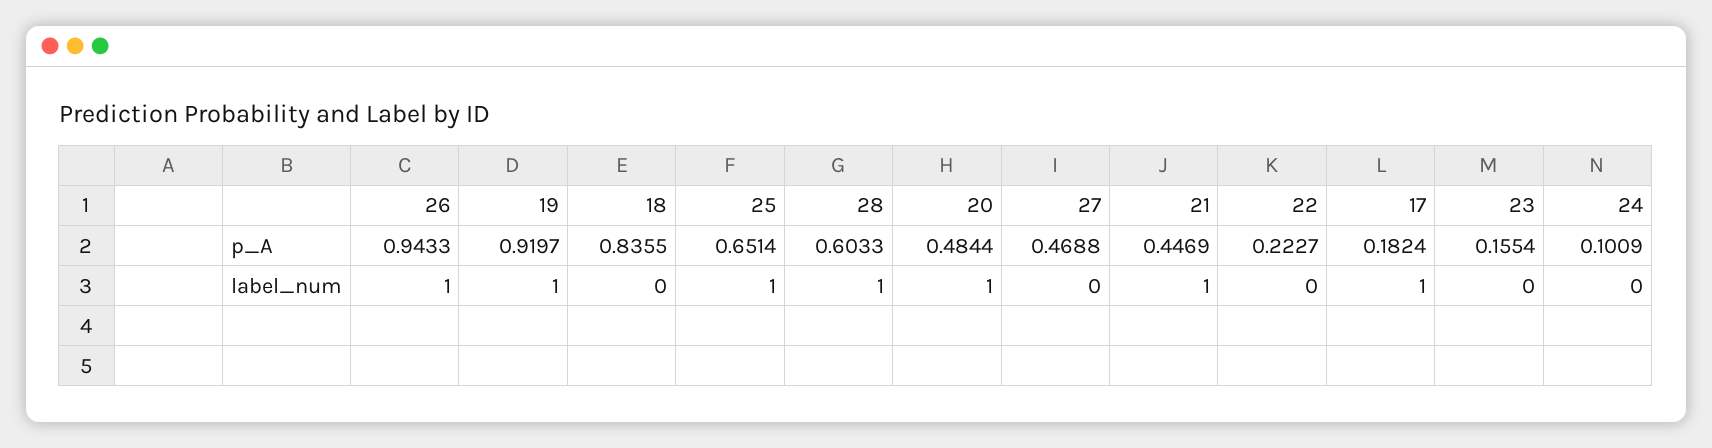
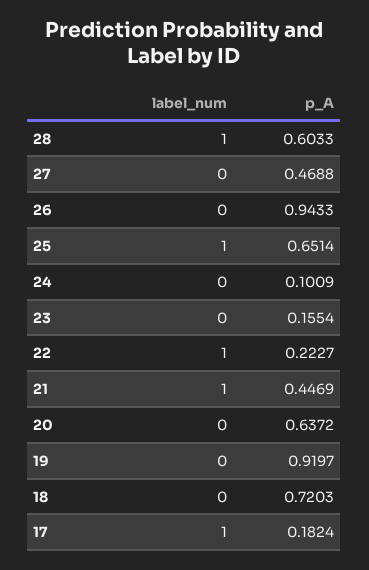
18, p_A: 0.8355 -> 0.7203
20, p_A: 0.4844 -> 0.6372
26, label_num: 1 -> 0
19, label_num: 1 -> 0
20, label_num: 1 -> 0
22, label_num: 0 -> 1

